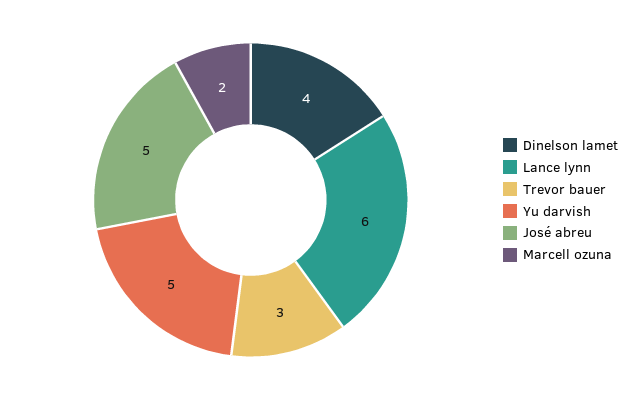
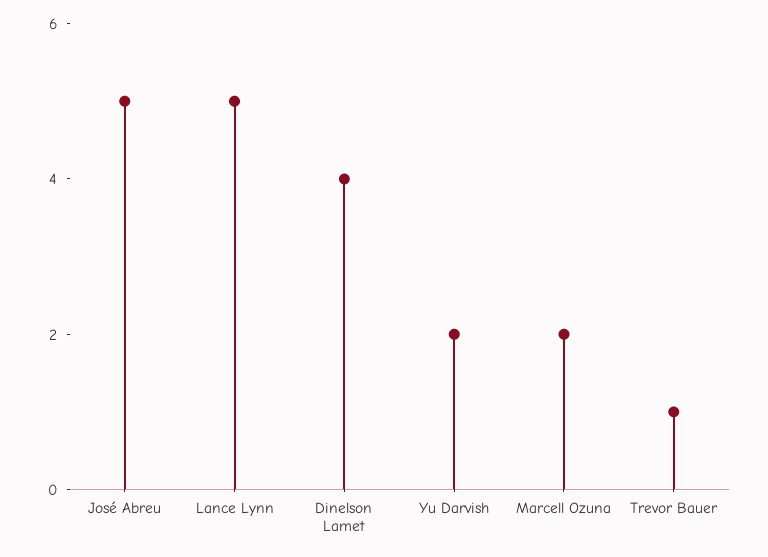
Lance lynn: 6 -> 5
Trevor bauer: 3 -> 1
Yu darvish: 5 -> 2

